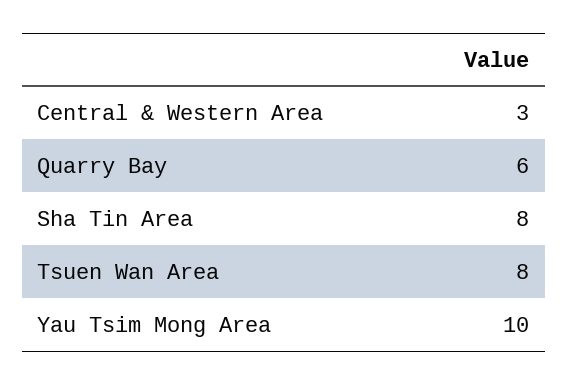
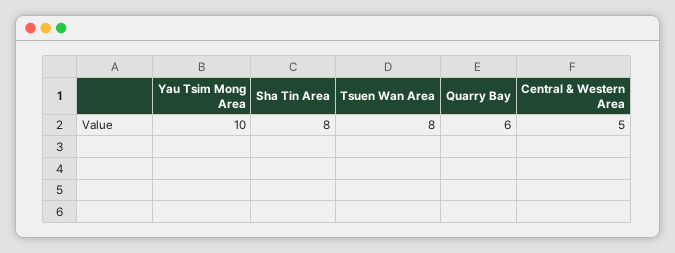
Central & Western Area: 3 -> 5

